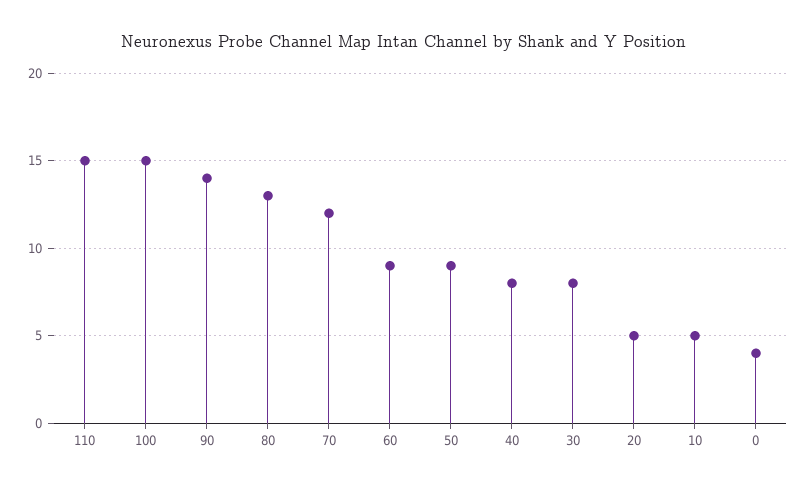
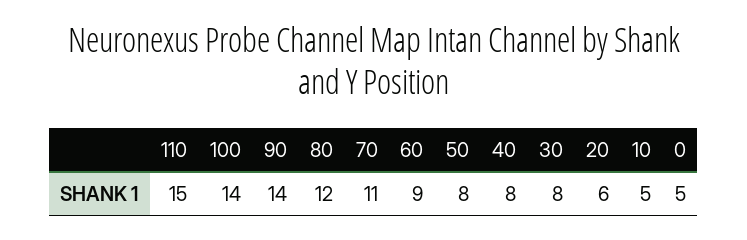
100: 15 -> 14
80: 13 -> 12
70: 12 -> 11
50: 9 -> 8
20: 5 -> 6
0: 4 -> 5

